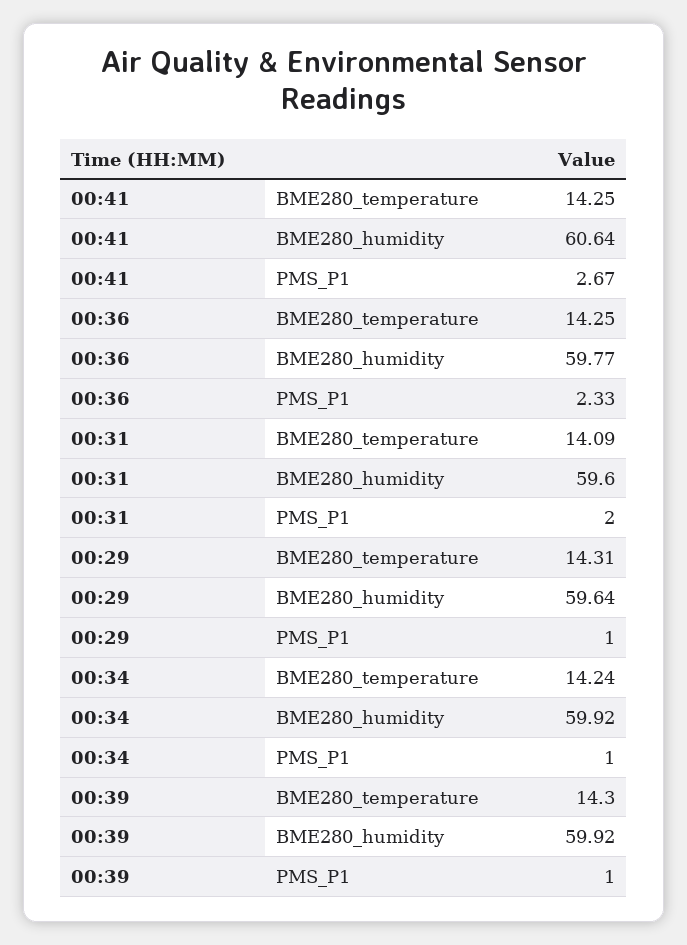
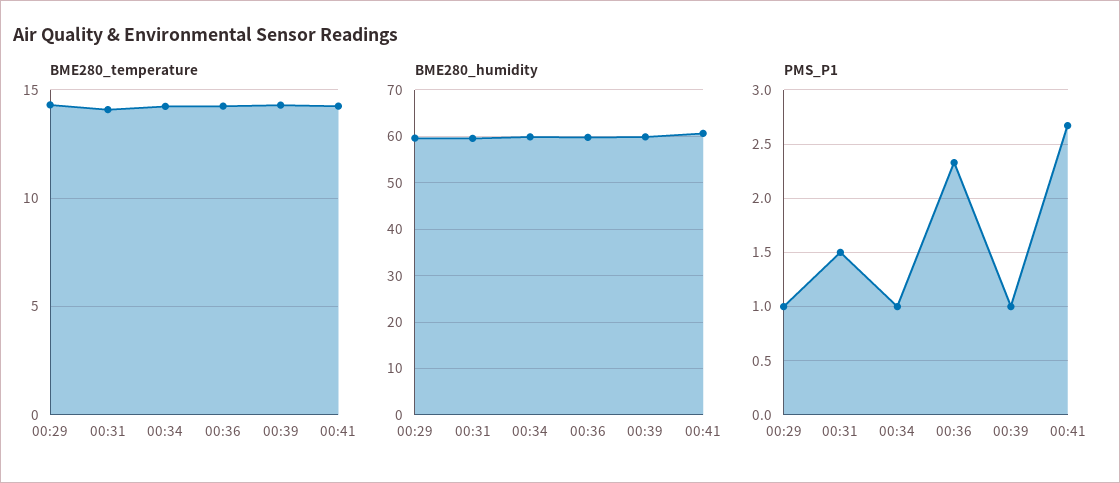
PMS_P1, 00:31: 2 -> 1.5

